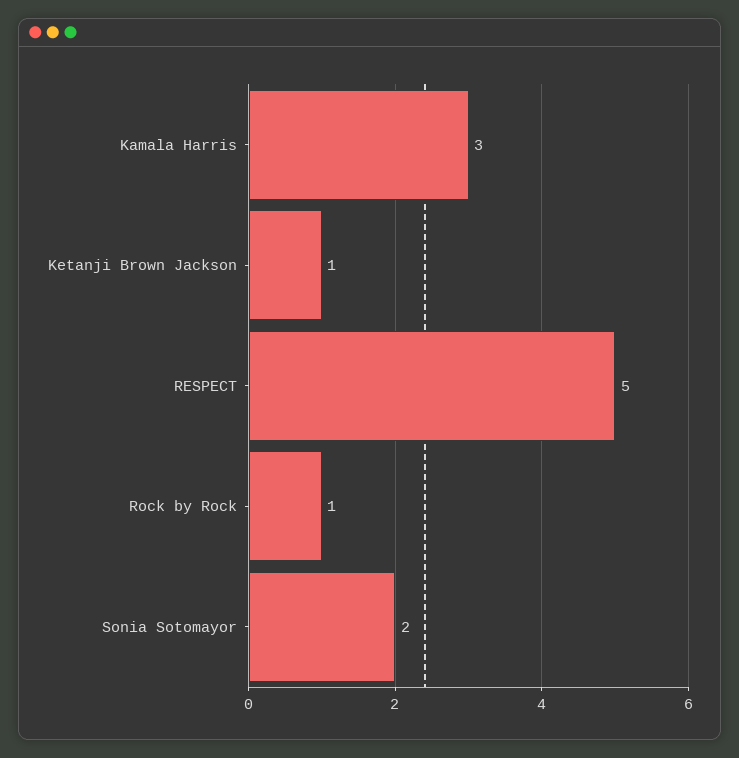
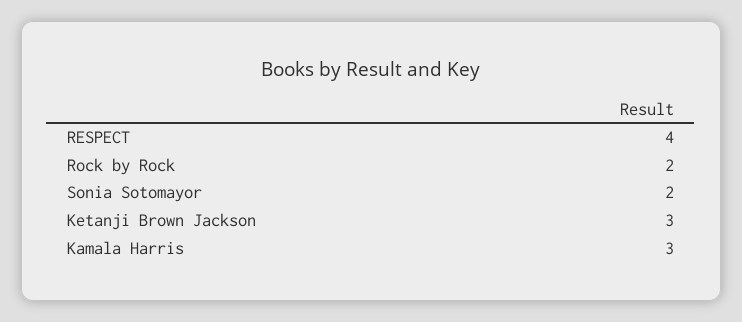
Ketanji Brown Jackson: 1 -> 3
RESPECT: 5 -> 4
Rock by Rock: 1 -> 2

